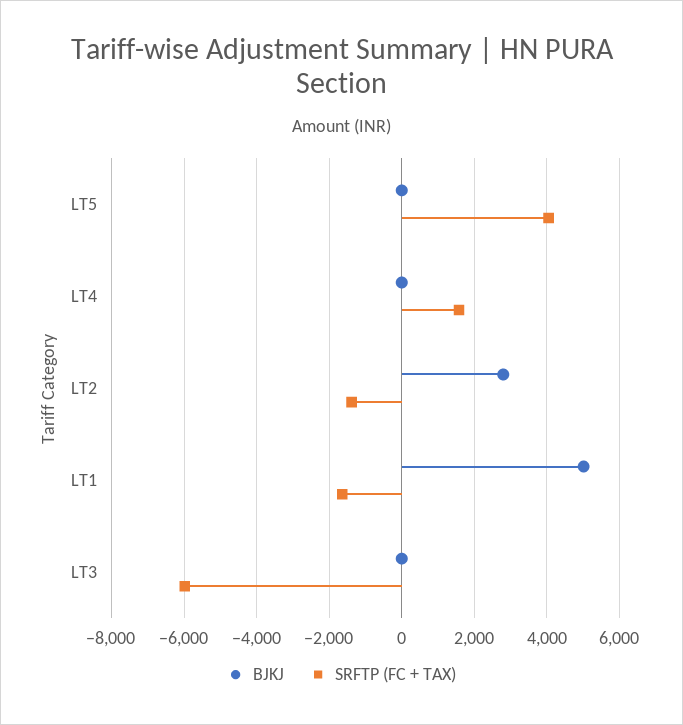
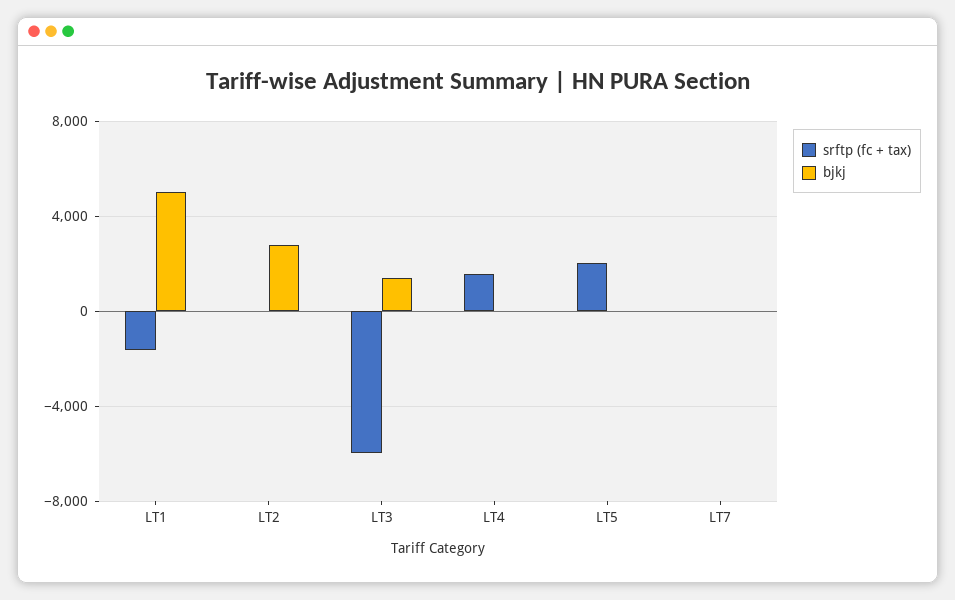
SRFTP (FC + TAX), LT5: 4000 -> 2000
SRFTP (FC + TAX), LT2: -1400 -> 0
BJKJ, LT3: 0 -> 1500
SRFTP (FC + TAX), LT7: none -> 0
BJKJ, LT7: none -> 0

